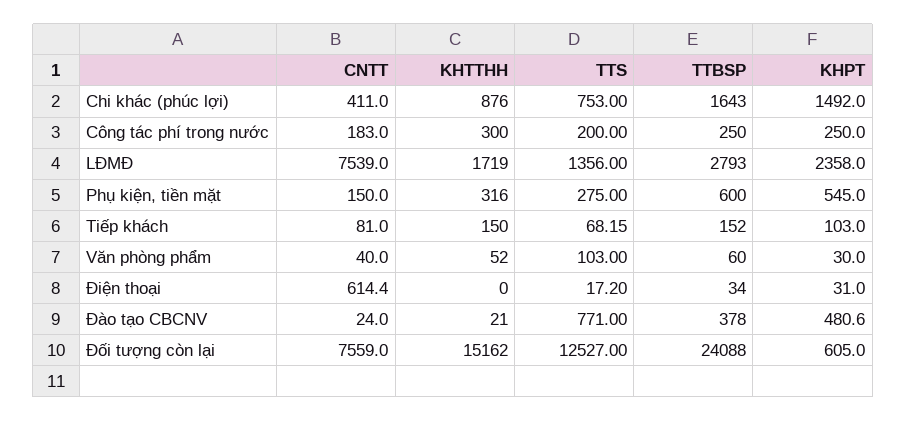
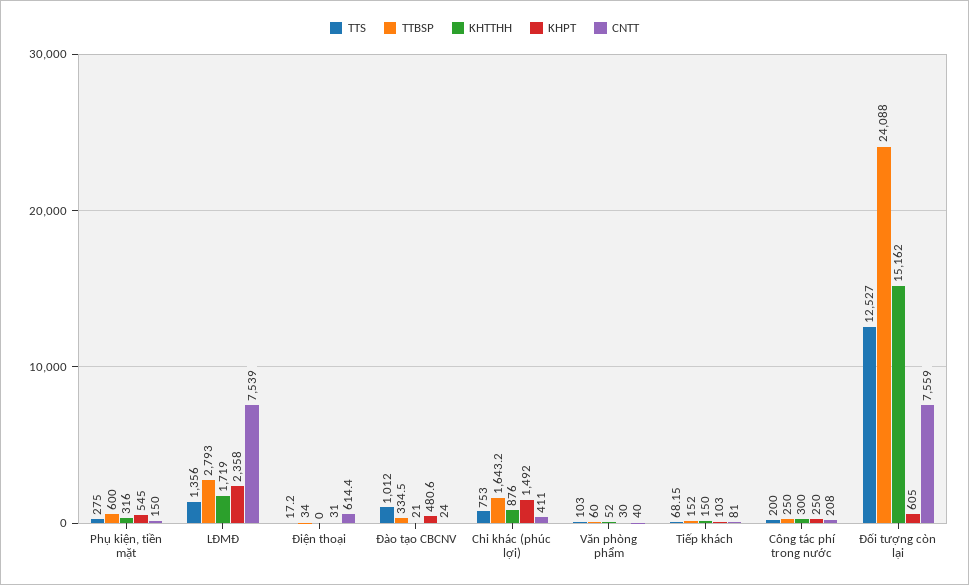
TTBSP, Chi khác (phúc lợi): 1643 -> 1643.2
CNTT, Công tác phí trong nước: 183 -> 208
TTS, Đào tạo CBCNV: 771 -> 1012
TTBSP, Đào tạo CBCNV: 378 -> 334.5

